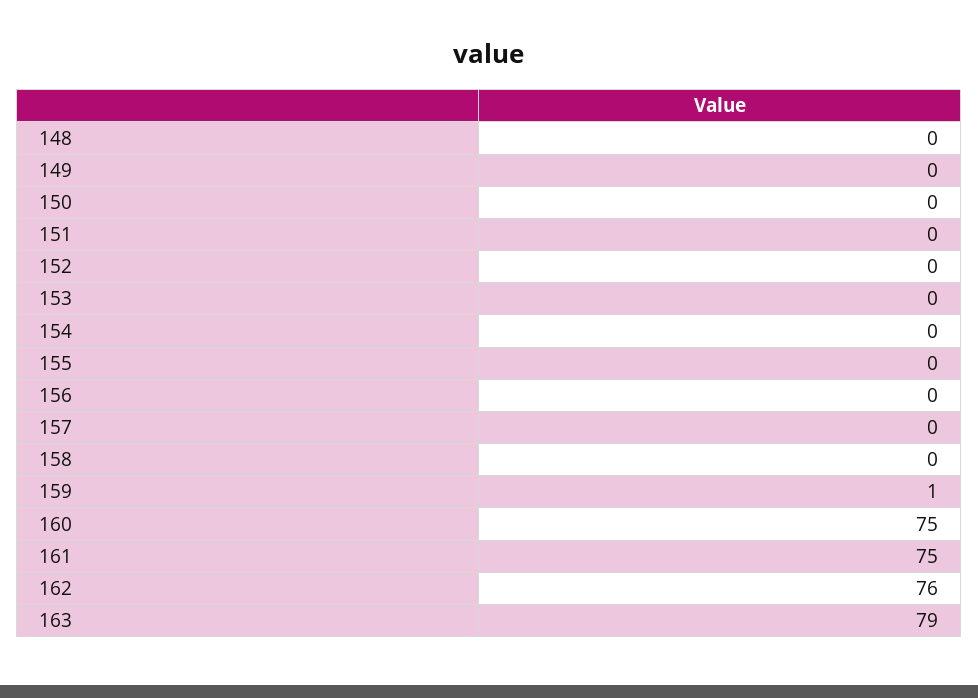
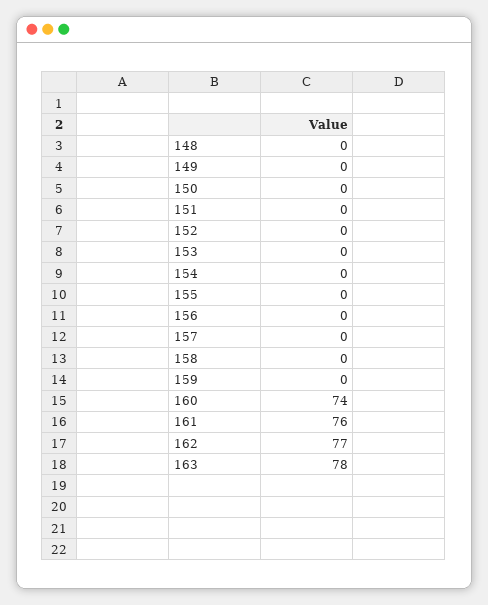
159: 1 -> 0
160: 75 -> 74
161: 75 -> 76
162: 76 -> 77
163: 79 -> 78

